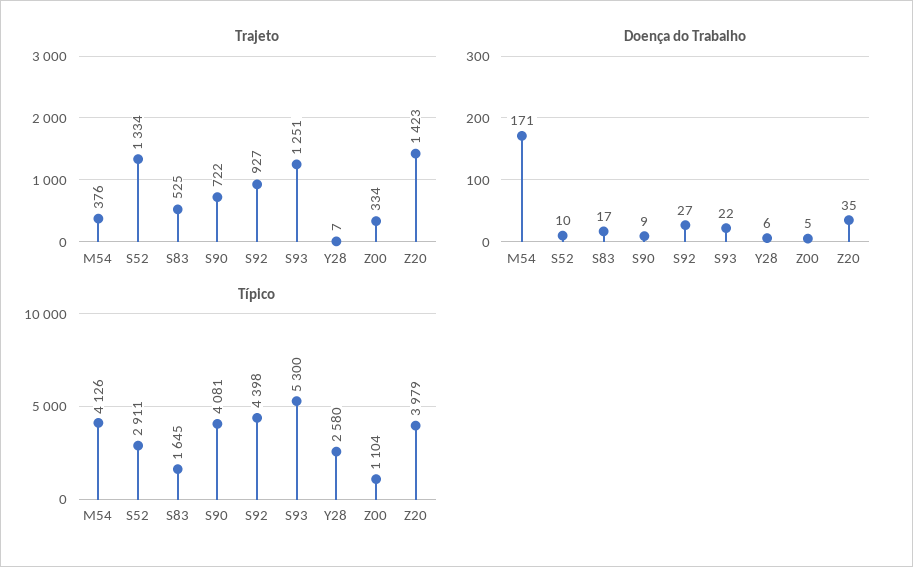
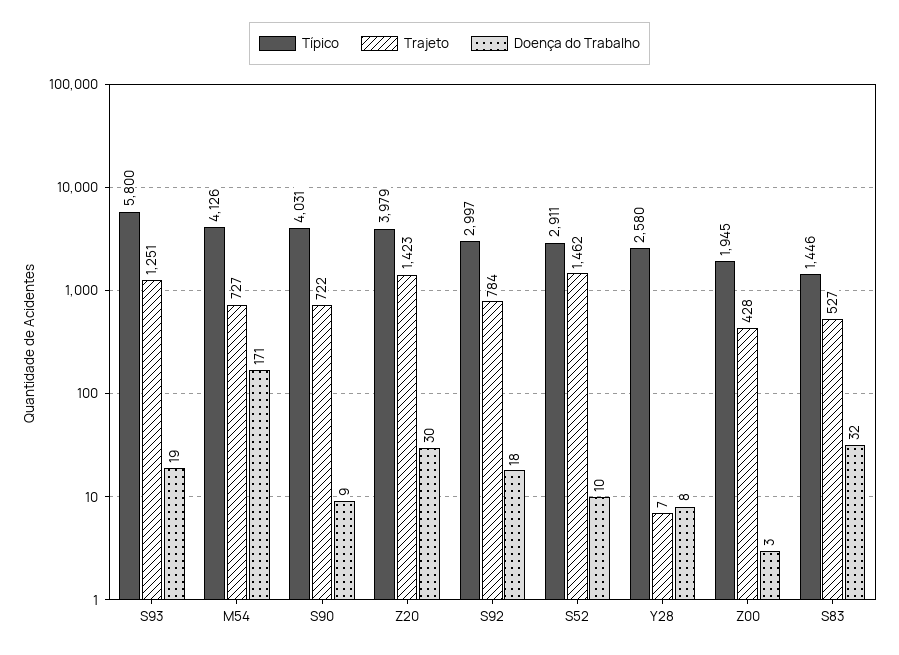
Trajeto, M54: 376 -> 727
Trajeto, S52: 1334 -> 1462
Trajeto, S83: 525 -> 527
Trajeto, S92: 927 -> 784
Trajeto, Z00: 334 -> 428
Doença do Trabalho, S83: 17 -> 32
Doença do Trabalho, S92: 27 -> 18
Doença do Trabalho, S93: 22 -> 19
Doença do Trabalho, Y28: 6 -> 8
Doença do Trabalho, Z00: 5 -> 3
Doença do Trabalho, Z20: 35 -> 30
Típico, S83: 1645 -> 1446
Típico, S90: 4081 -> 4031
Típico, S92: 4398 -> 2997
Típico, S93: 5300 -> 5800
Típico, Z00: 1104 -> 1945

